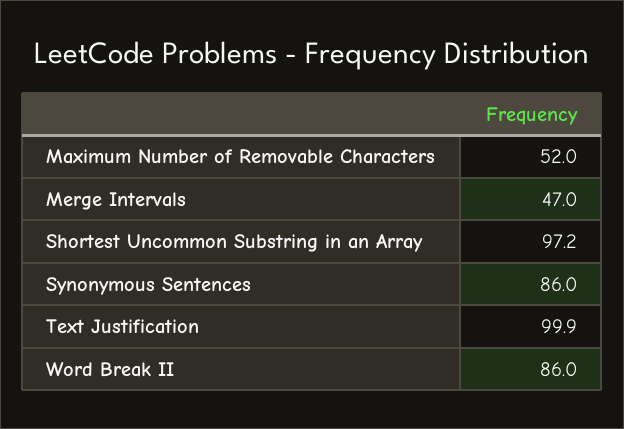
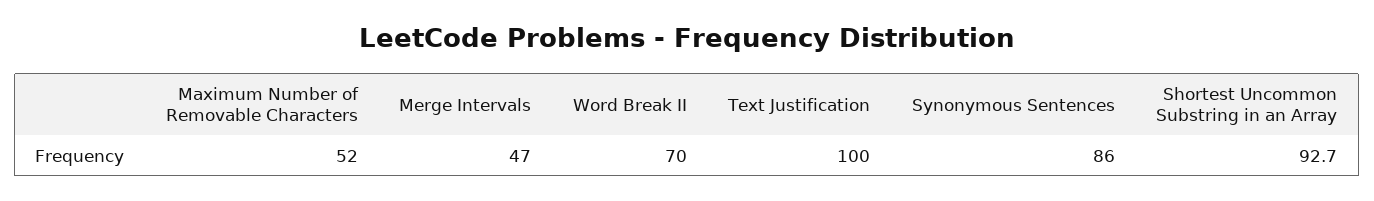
Shortest Uncommon Substring in an Array: 97.2 -> 92.7
Text Justification: 99.9 -> 100
Word Break II: 86 -> 70

